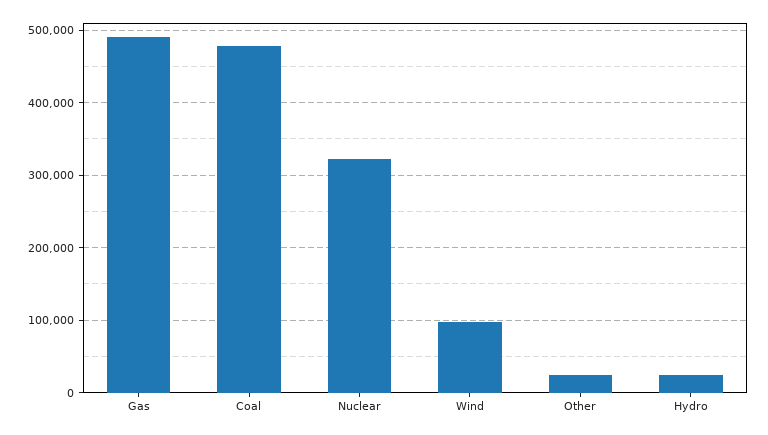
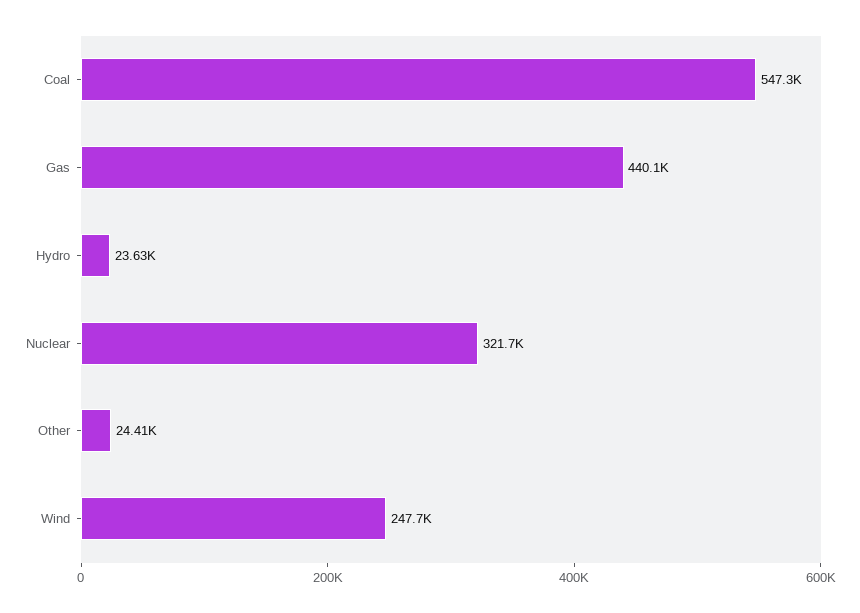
Gas: 490000 -> 440100
Coal: 480000 -> 547300
Wind: 100000 -> 247700

